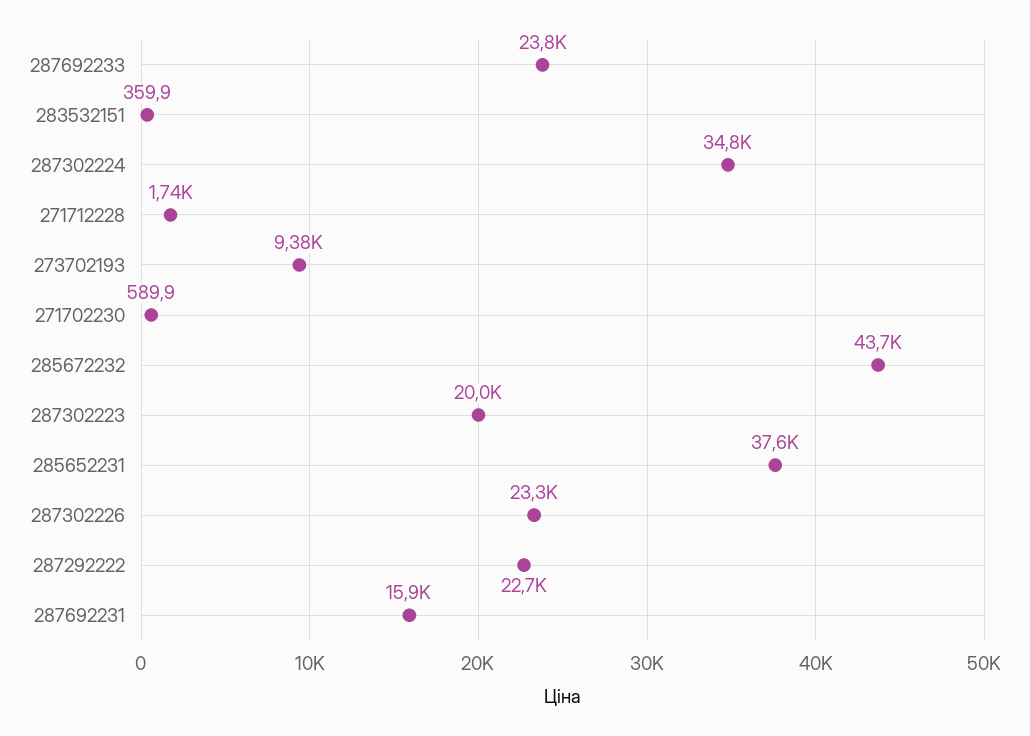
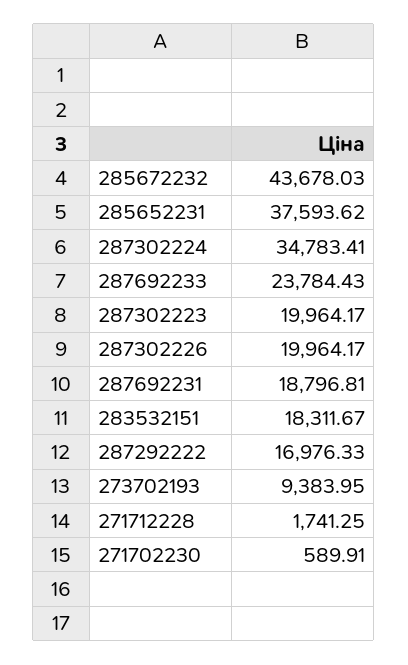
283532151: 359.9 -> 18311.67
287302226: 23300 -> 19964.17
287292222: 22700 -> 16976.33
287692231: 15900 -> 18796.81

